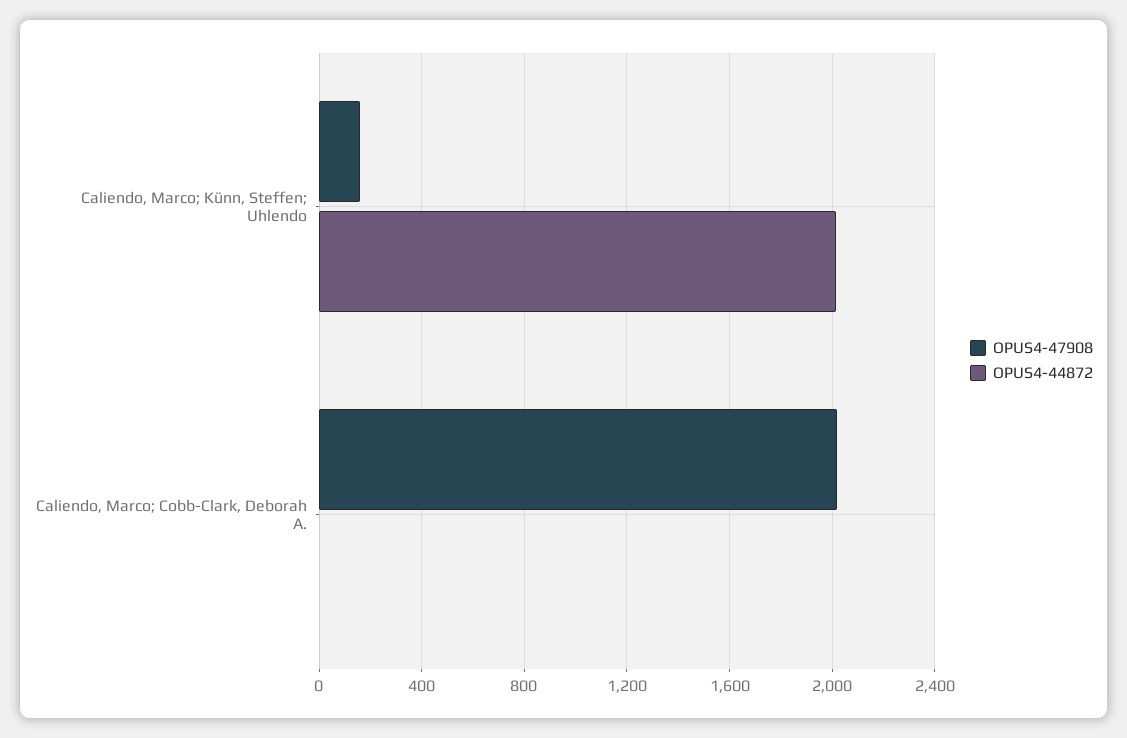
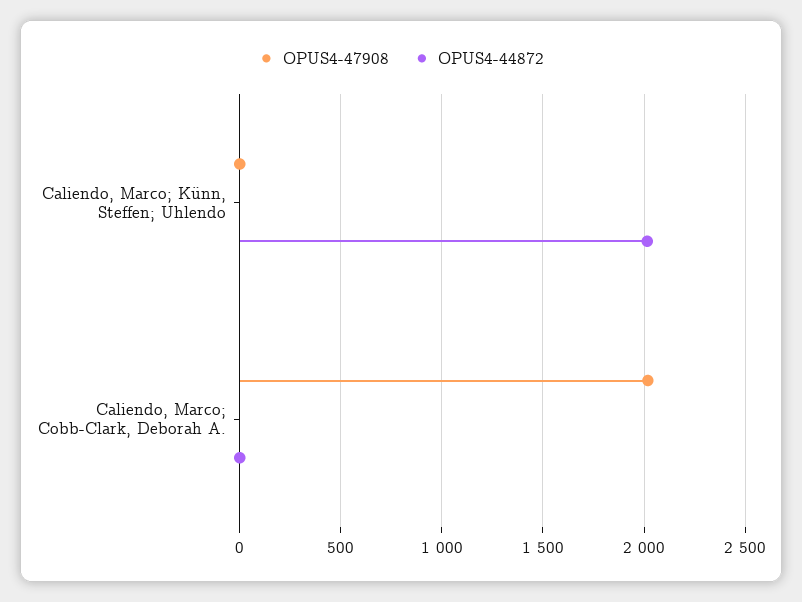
OPUS4-47908, Caliendo, Marco; Künn, Steffen; Uhlendo: 150 -> 0

